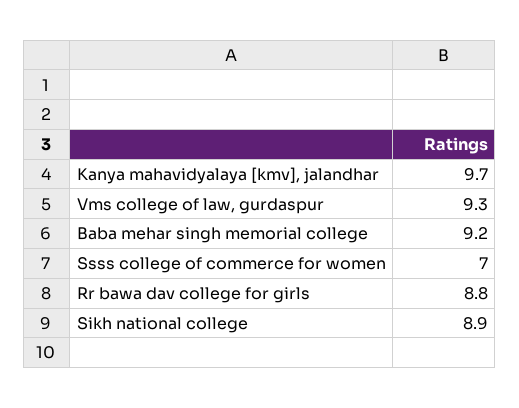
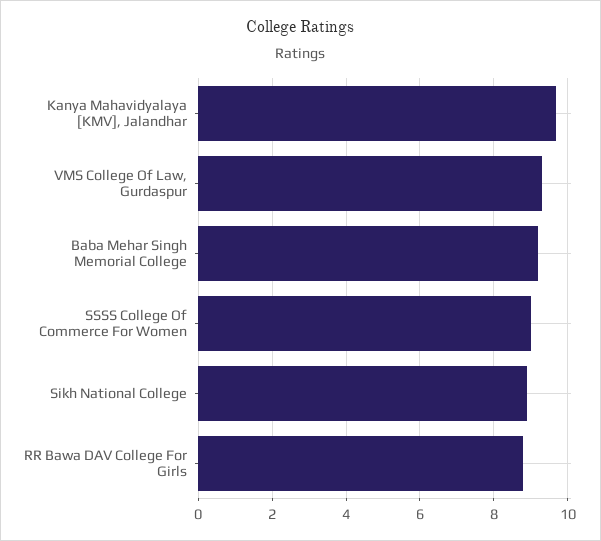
Ssss college of commerce for women: 7 -> 9

